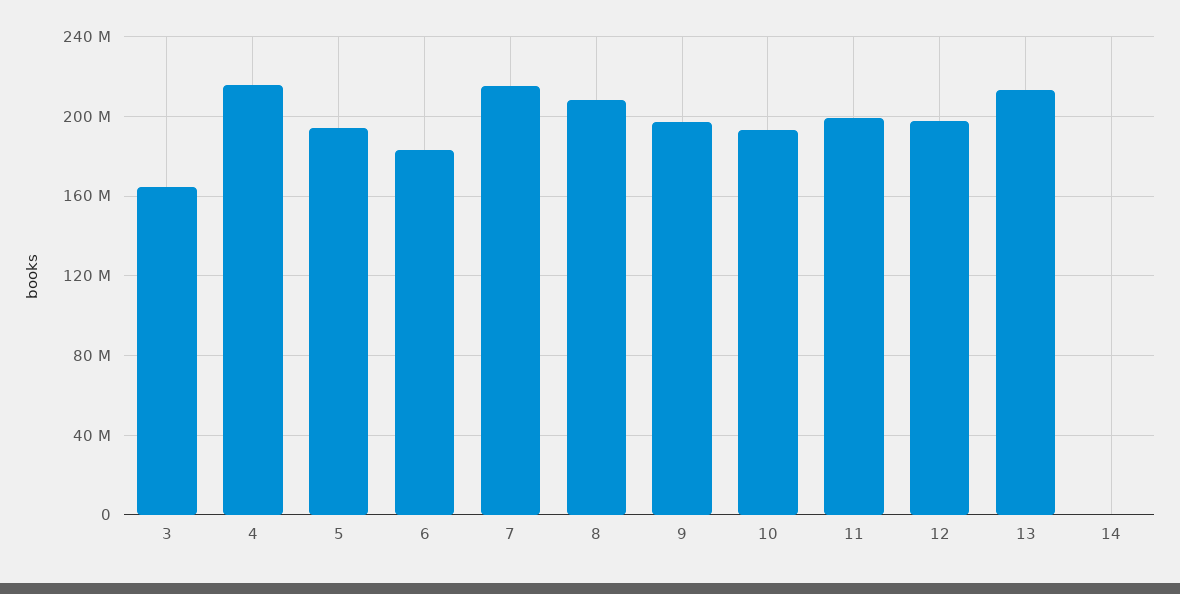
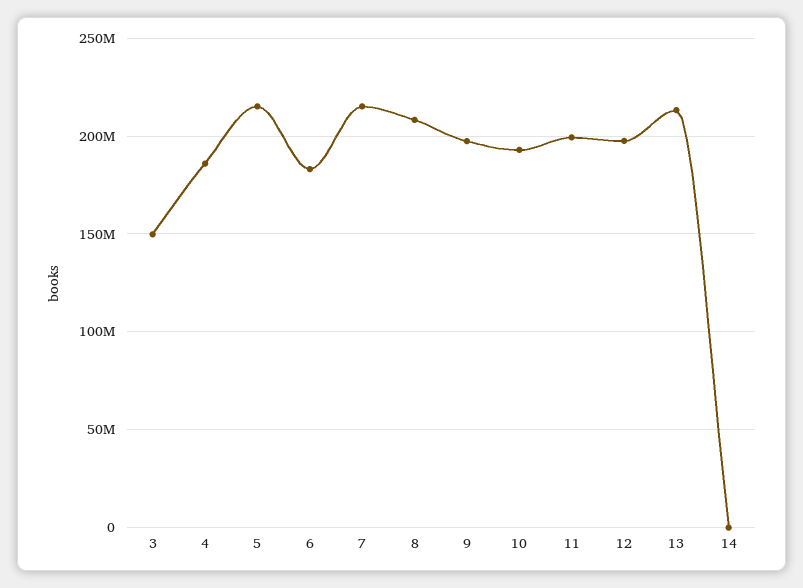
3: 165000000 -> 150000000
4: 215000000 -> 185000000
5: 195000000 -> 215000000

